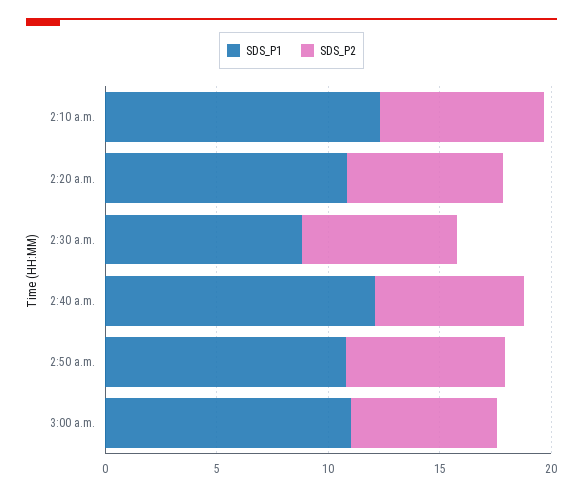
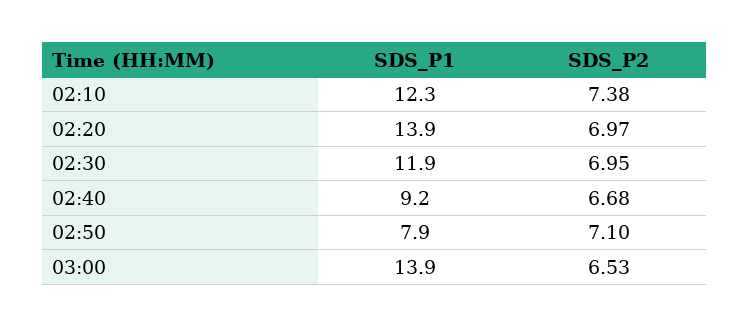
SDS_P1, 2:20 a.m.: 11 -> 13.9
SDS_P1, 2:30 a.m.: 9 -> 11.9
SDS_P1, 2:40 a.m.: 12 -> 9.2
SDS_P1, 2:50 a.m.: 11 -> 7.9
SDS_P1, 3:00 a.m.: 11 -> 13.9

